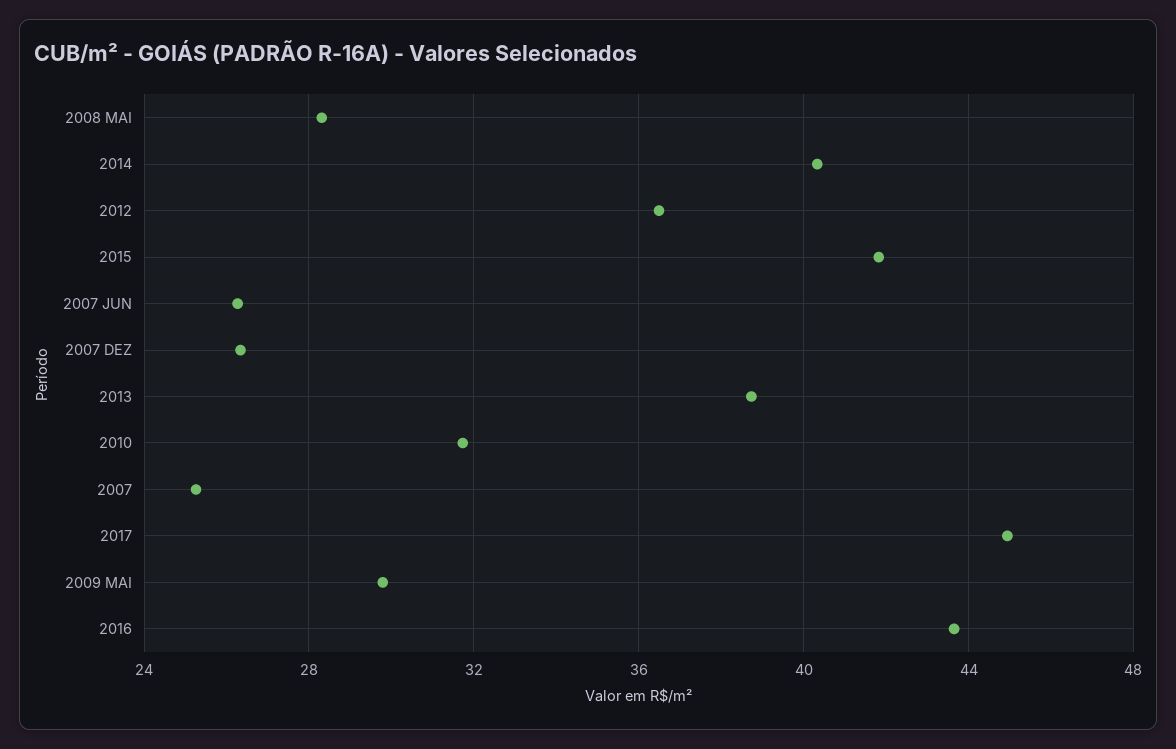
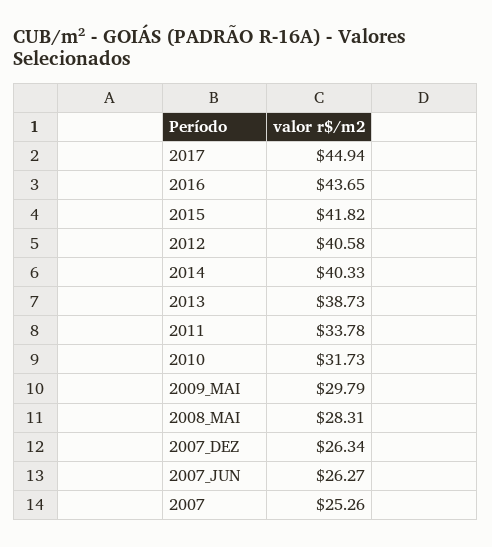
2012: 36.5 -> 40.58
2011: none -> 33.78

